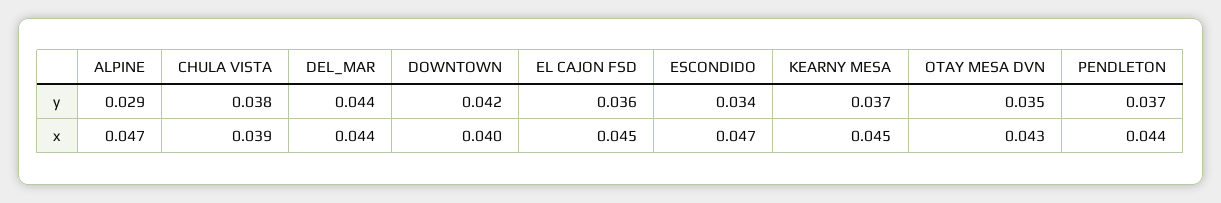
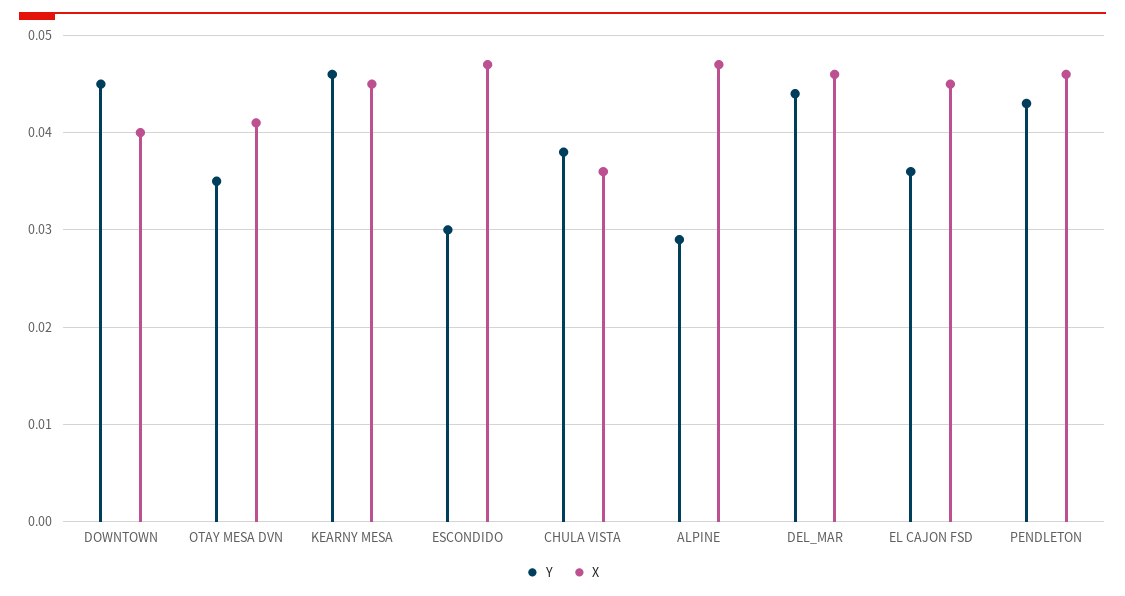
y, DOWNTOWN: 0.042 -> 0.045
y, ESCONDIDO: 0.034 -> 0.03
y, KEARNY MESA: 0.037 -> 0.046
y, PENDLETON: 0.037 -> 0.043
x, CHULA VISTA: 0.039 -> 0.036
x, DEL_MAR: 0.044 -> 0.046
x, OTAY MESA DVN: 0.043 -> 0.041
x, PENDLETON: 0.044 -> 0.046

